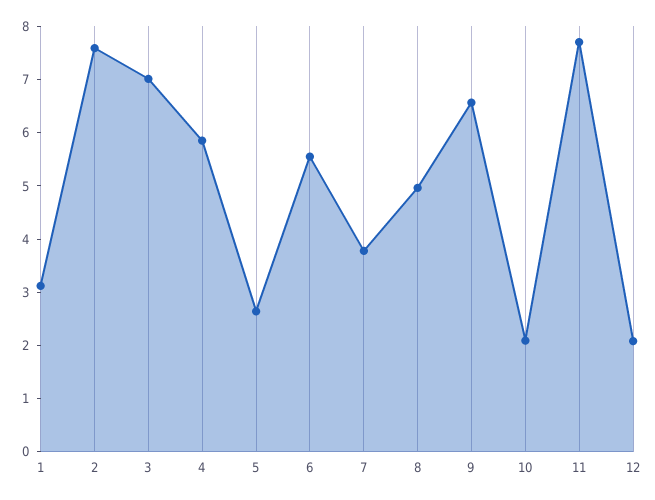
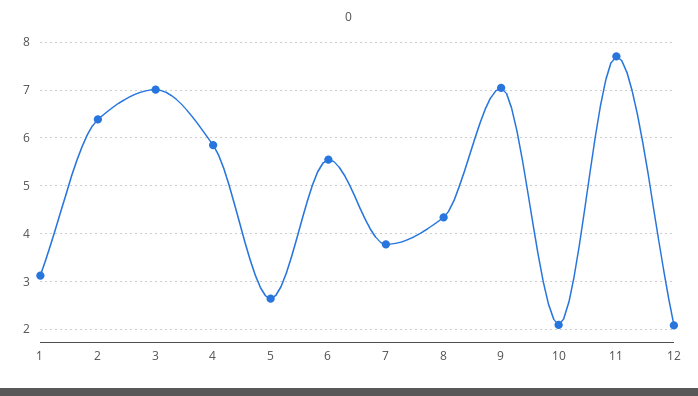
2: 7.6 -> 6.4
8: 5 -> 4.4
9: 6.6 -> 7

